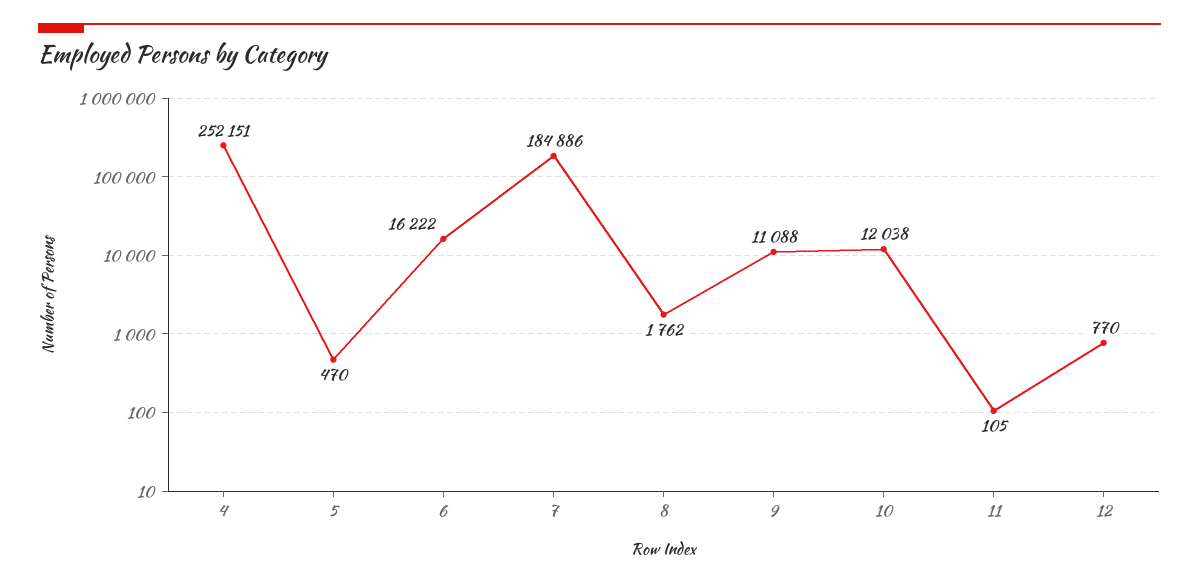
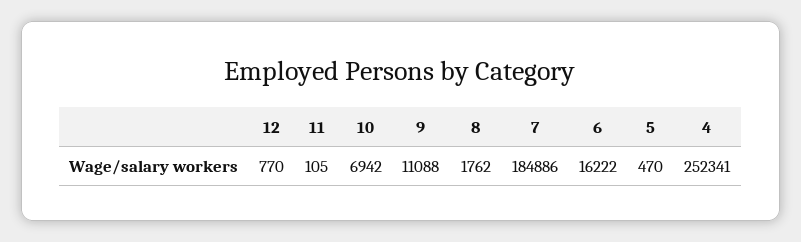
4: 252151 -> 252341
10: 12038 -> 6942

